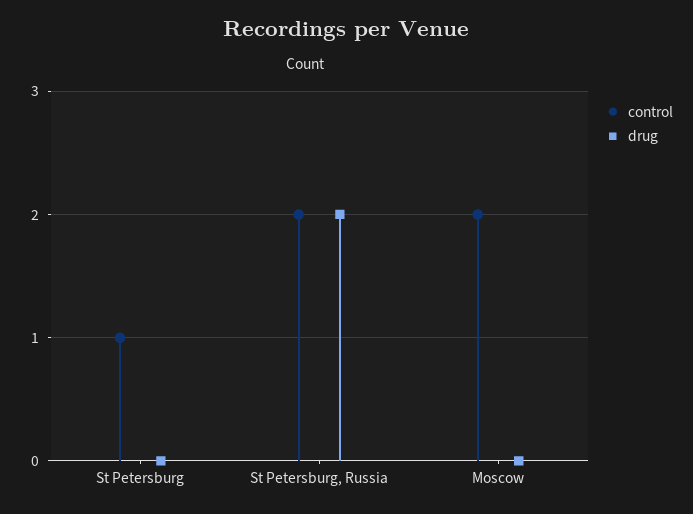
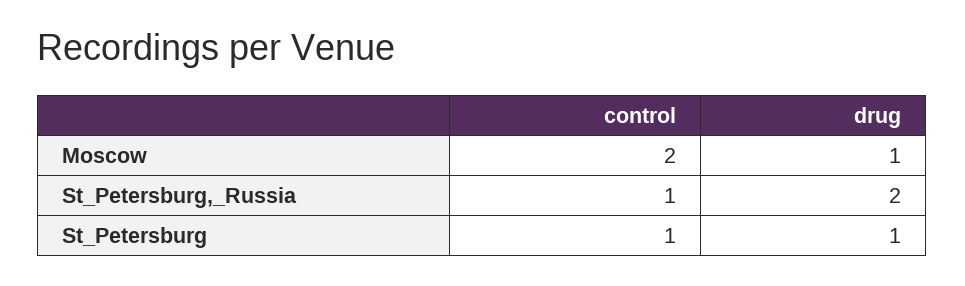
drug, St Petersburg: 0 -> 1
control, St Petersburg, Russia: 2 -> 1
drug, Moscow: 0 -> 1

